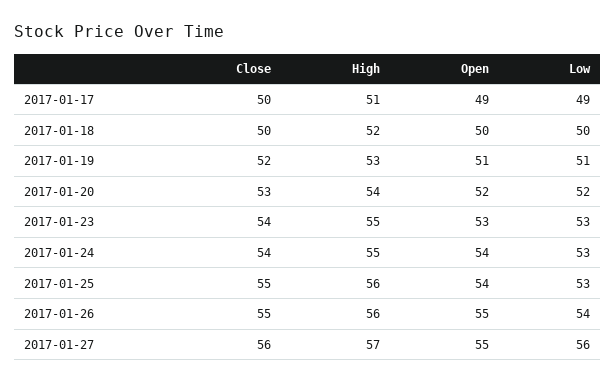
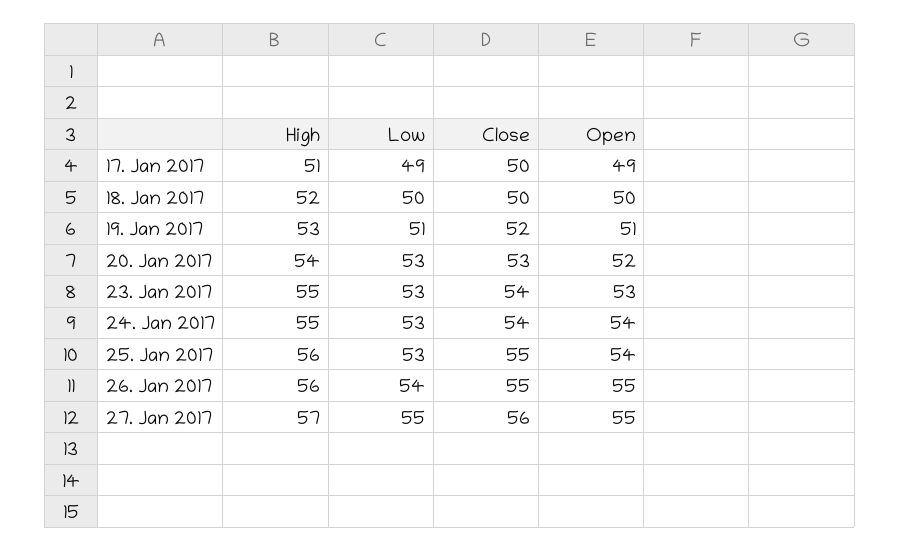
Low, 2017-01-20: 52 -> 53
Low, 2017-01-27: 56 -> 55

